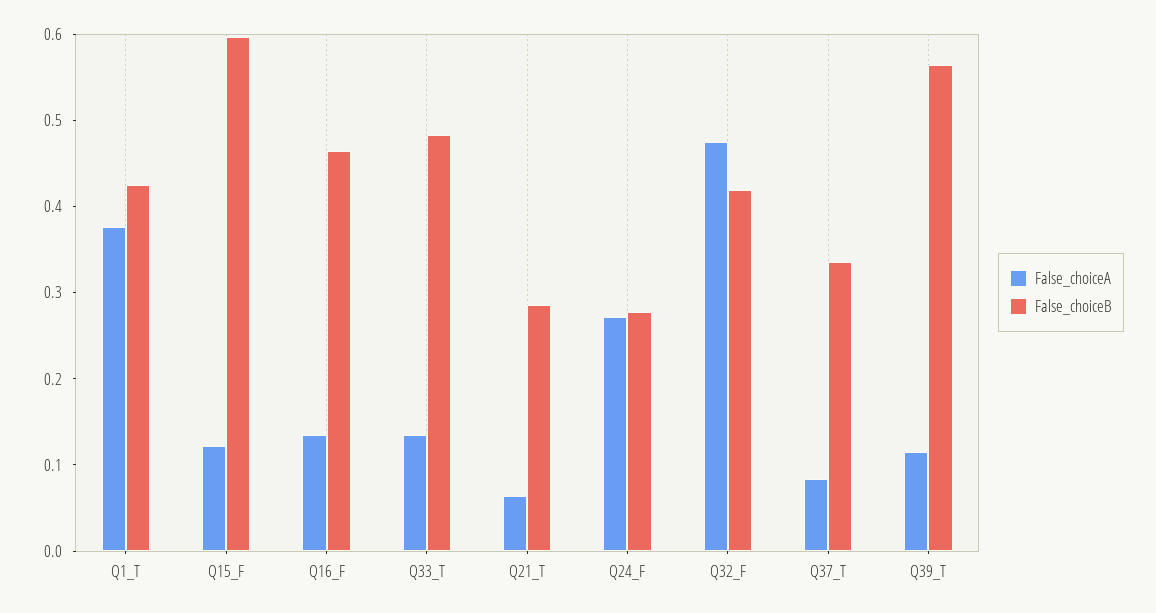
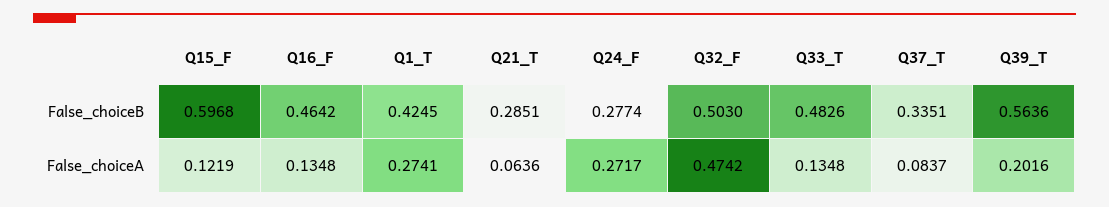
False_choiceA, Q1_T: 0.38 -> 0.2741
False_choiceB, Q32_F: 0.42 -> 0.503
False_choiceA, Q39_T: 0.12 -> 0.2016

